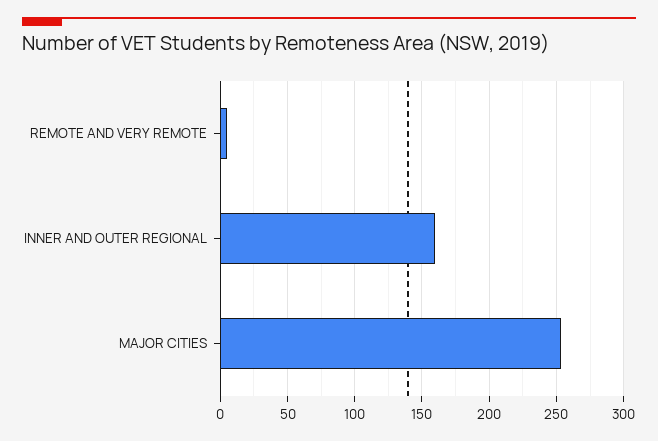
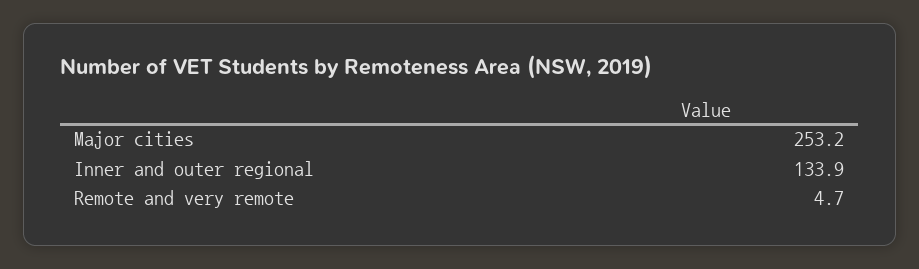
INNER AND OUTER REGIONAL: 160 -> 133.9

